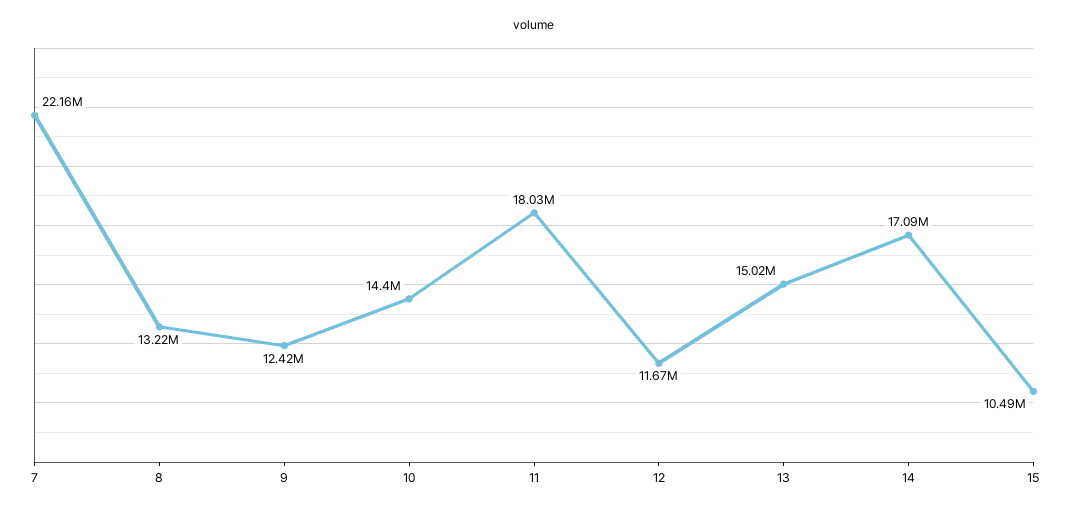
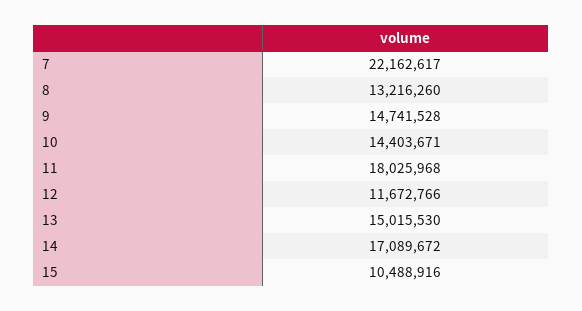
9: 12420000 -> 14741528

